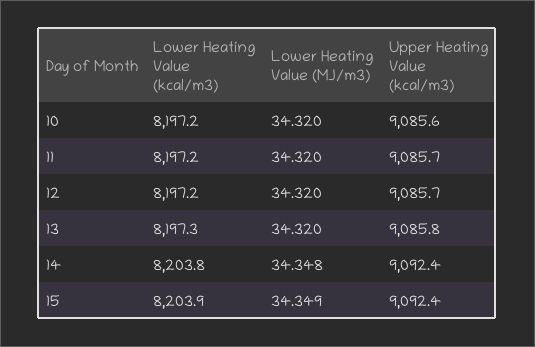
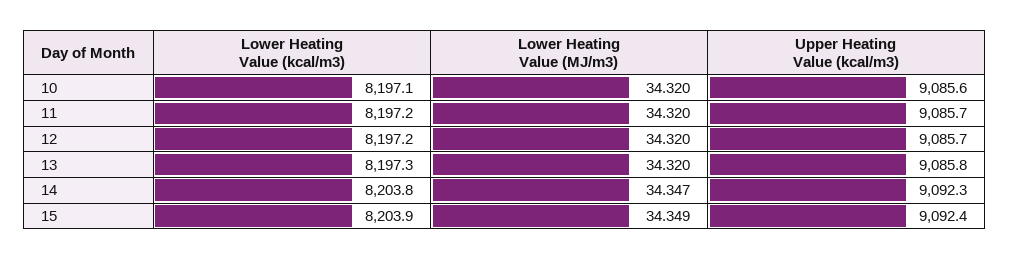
Lower Heating Value (kcal/m3), 10: 8197.2 -> 8197.1
Lower Heating Value (MJ/m3), 14: 34.348 -> 34.347
Upper Heating Value (kcal/m3), 14: 9092.4 -> 9092.3

